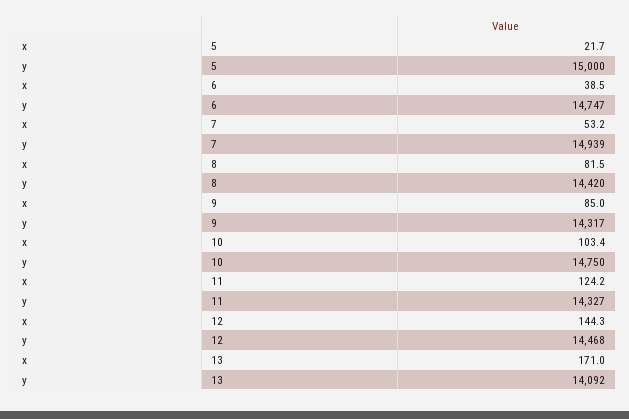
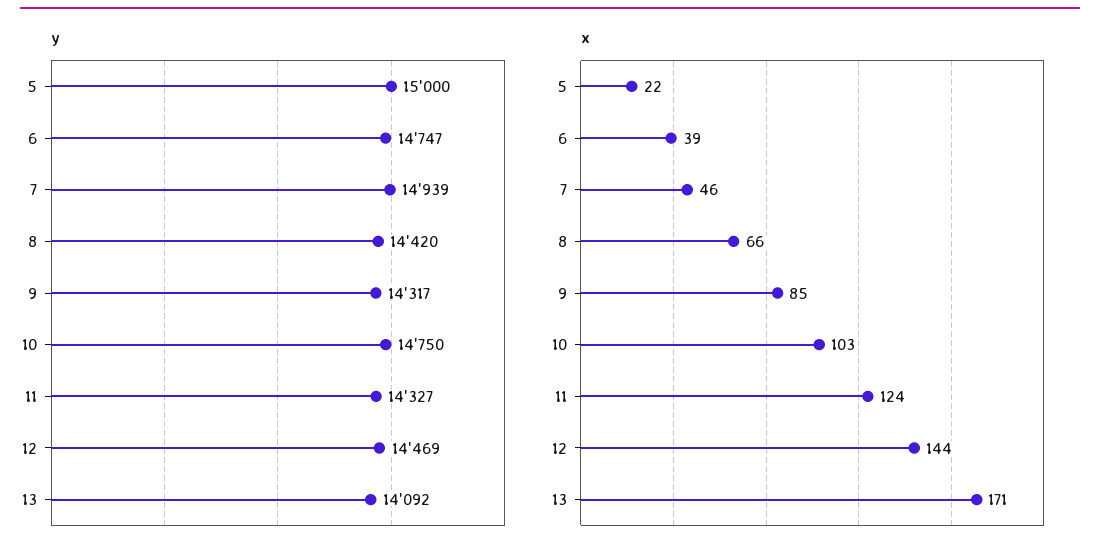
x, 7: 53.2 -> 46
x, 8: 81.5 -> 66
y, 12: 14468 -> 14469

